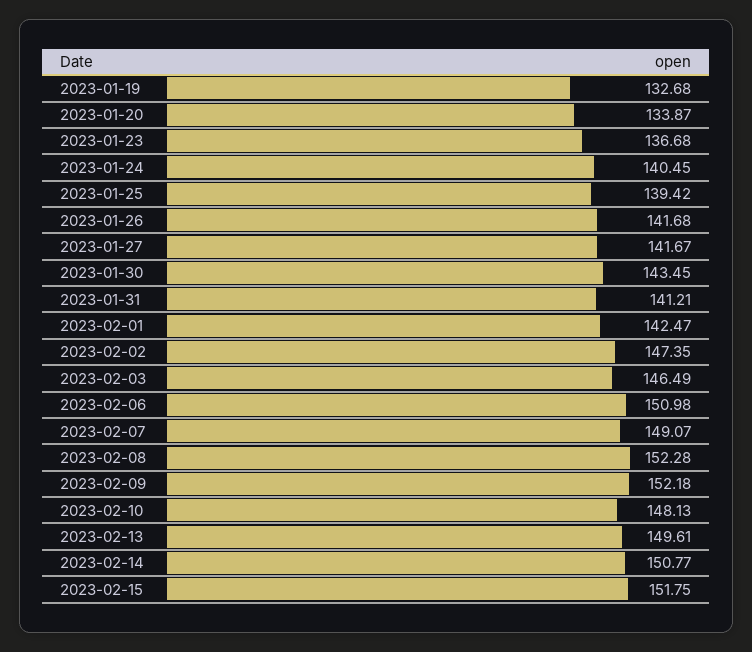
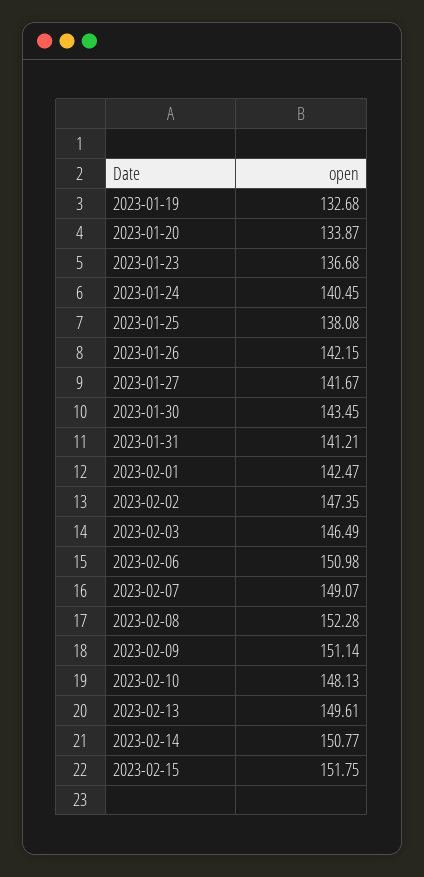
2023-01-25: 139.42 -> 138.08
2023-01-26: 141.68 -> 142.15
2023-02-09: 152.18 -> 151.14

